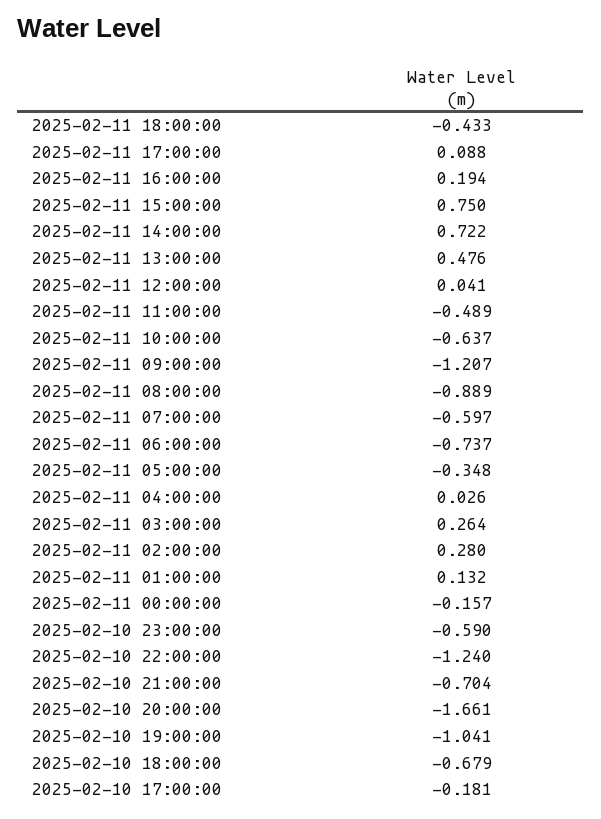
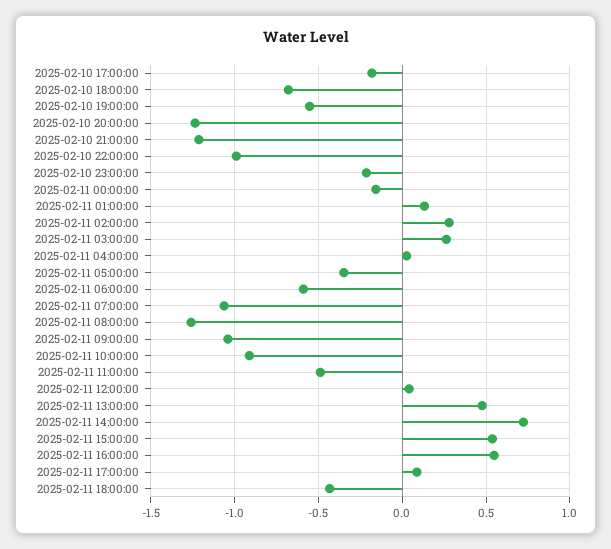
2025-02-11 16:00:00: 0.194 -> 0.55
2025-02-11 15:00:00: 0.75 -> 0.55
2025-02-11 10:00:00: -0.637 -> -0.9
2025-02-11 09:00:00: -1.207 -> -1.05
2025-02-11 08:00:00: -0.889 -> -1.25
2025-02-11 07:00:00: -0.597 -> -1.05
2025-02-11 06:00:00: -0.737 -> -0.6
2025-02-10 23:00:00: -0.59 -> -0.2
2025-02-10 22:00:00: -1.24 -> -1
2025-02-10 21:00:00: -0.704 -> -1.2
2025-02-10 20:00:00: -1.661 -> -1.25
2025-02-10 19:00:00: -1.041 -> -0.55

